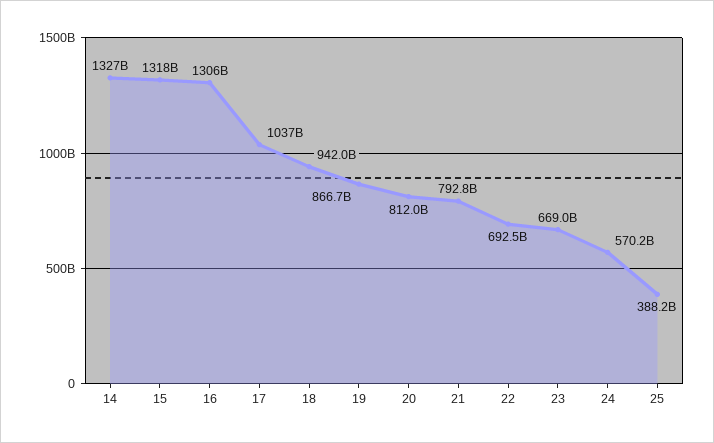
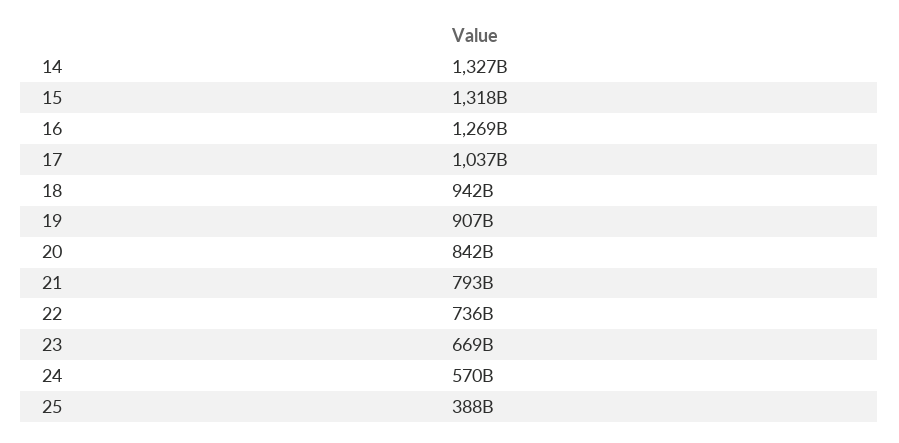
16: 1306000000000 -> 1269000000000
19: 866700000000 -> 907000000000
20: 812000000000 -> 842000000000
22: 692500000000 -> 736000000000

